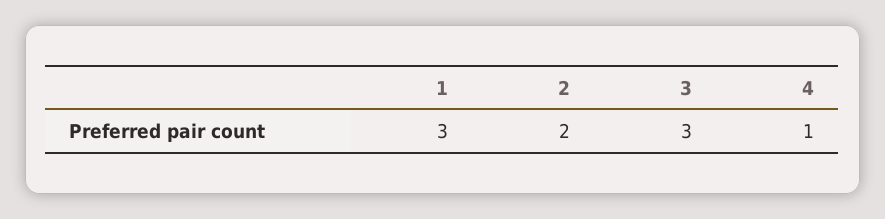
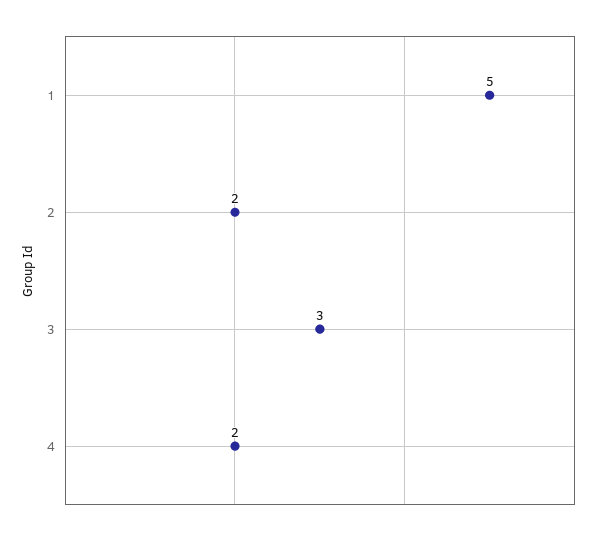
1: 3 -> 5
4: 1 -> 2

